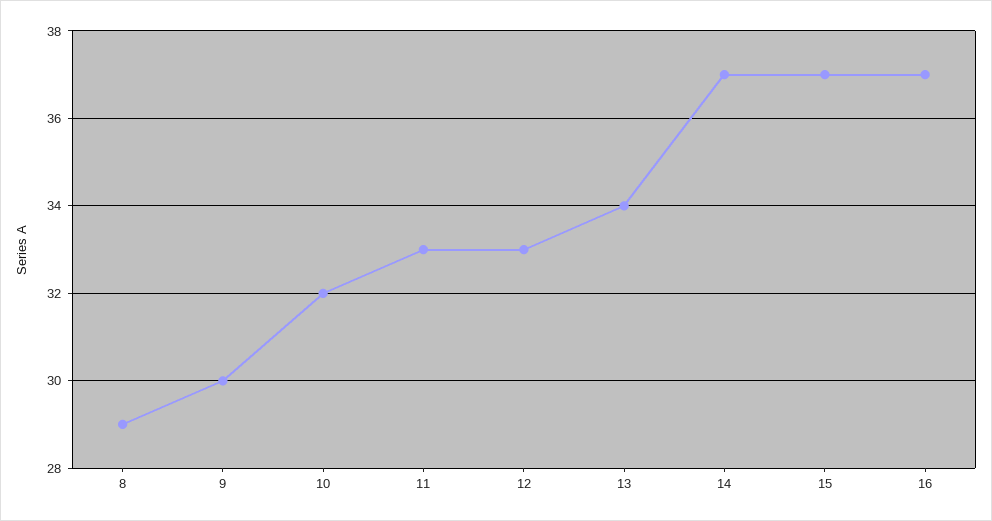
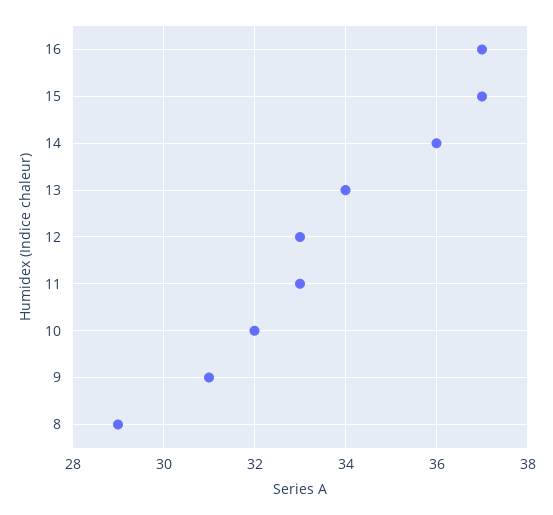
9: 30 -> 31
14: 37 -> 36

